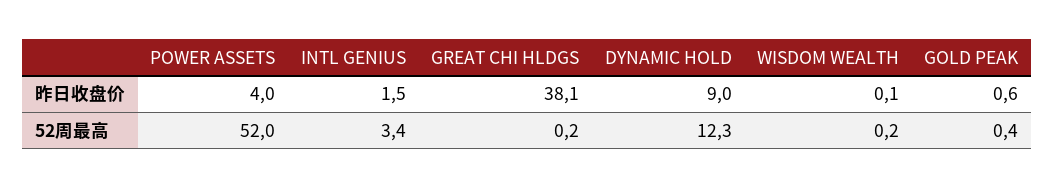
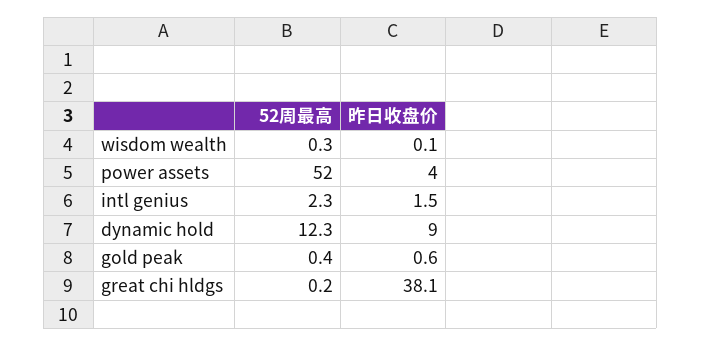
INTL GENIUS, 52周最高: 3.4 -> 2.3
WISDOM WEALTH, 52周最高: 0.2 -> 0.3

